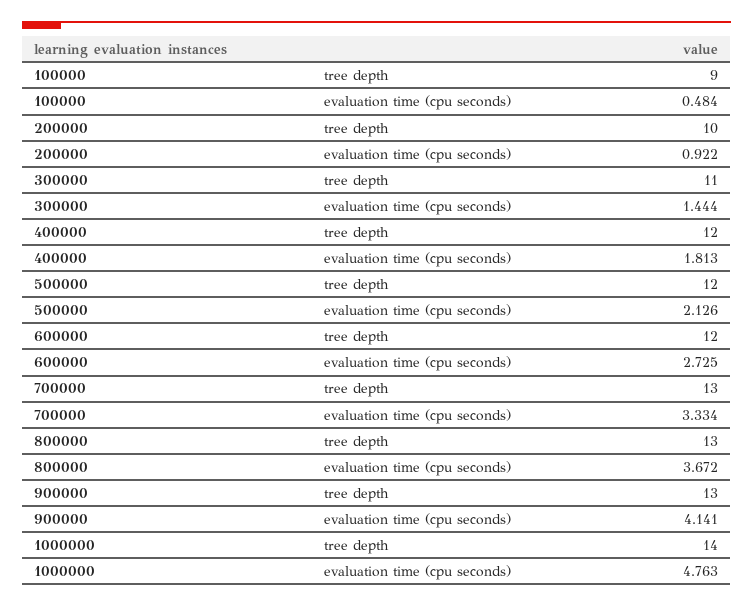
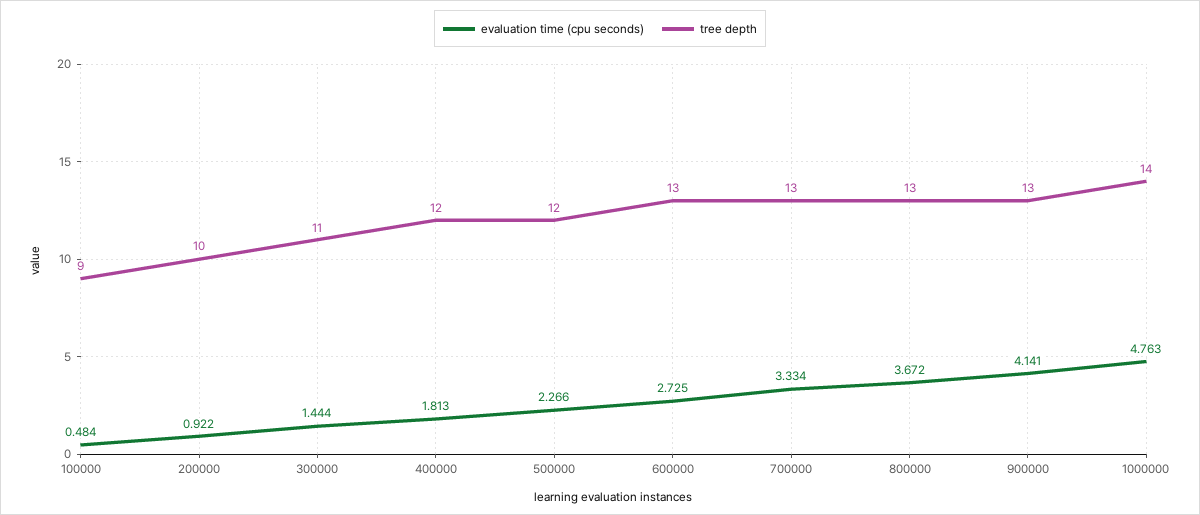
evaluation time (cpu seconds), 500000: 2.126 -> 2.266
tree depth, 600000: 12 -> 13

